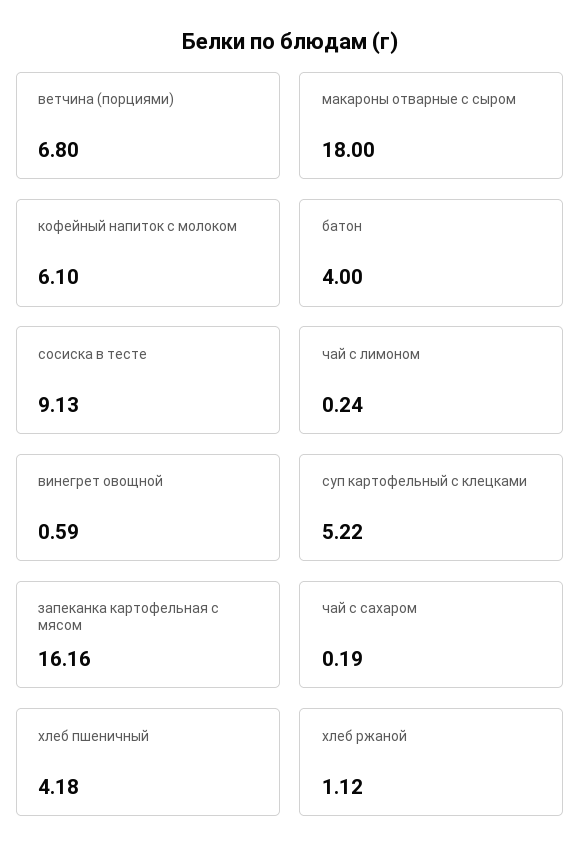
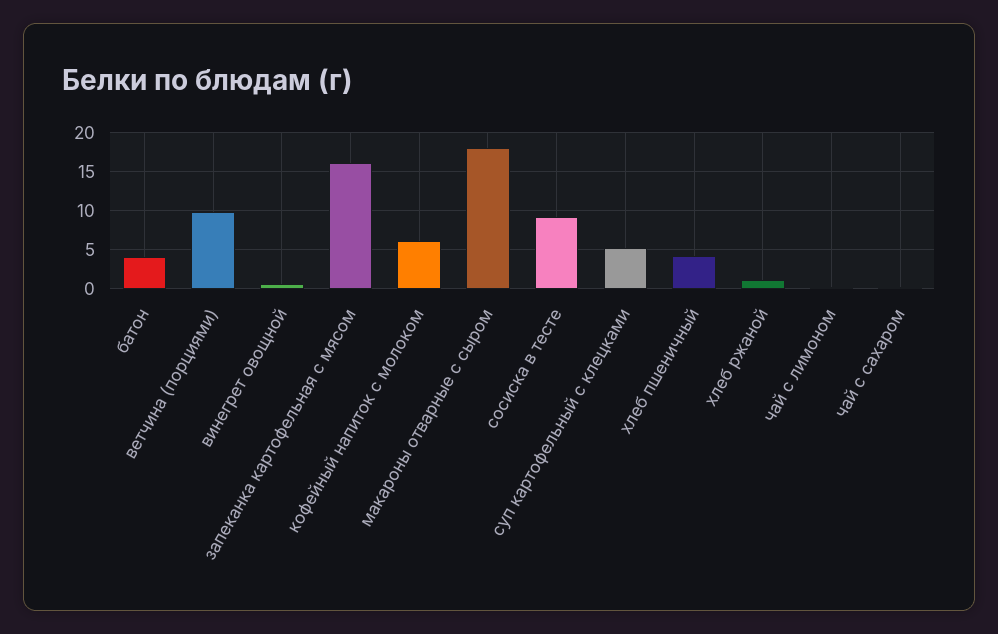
ветчина (порциями): 6.8 -> 10

